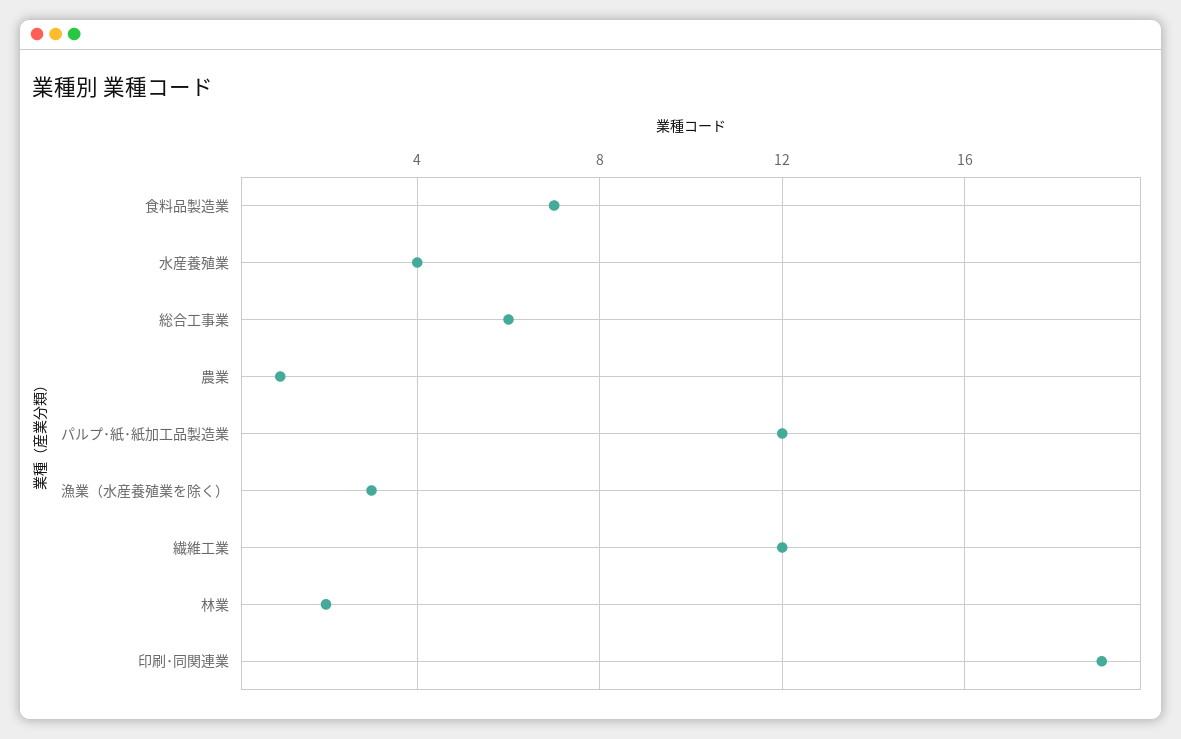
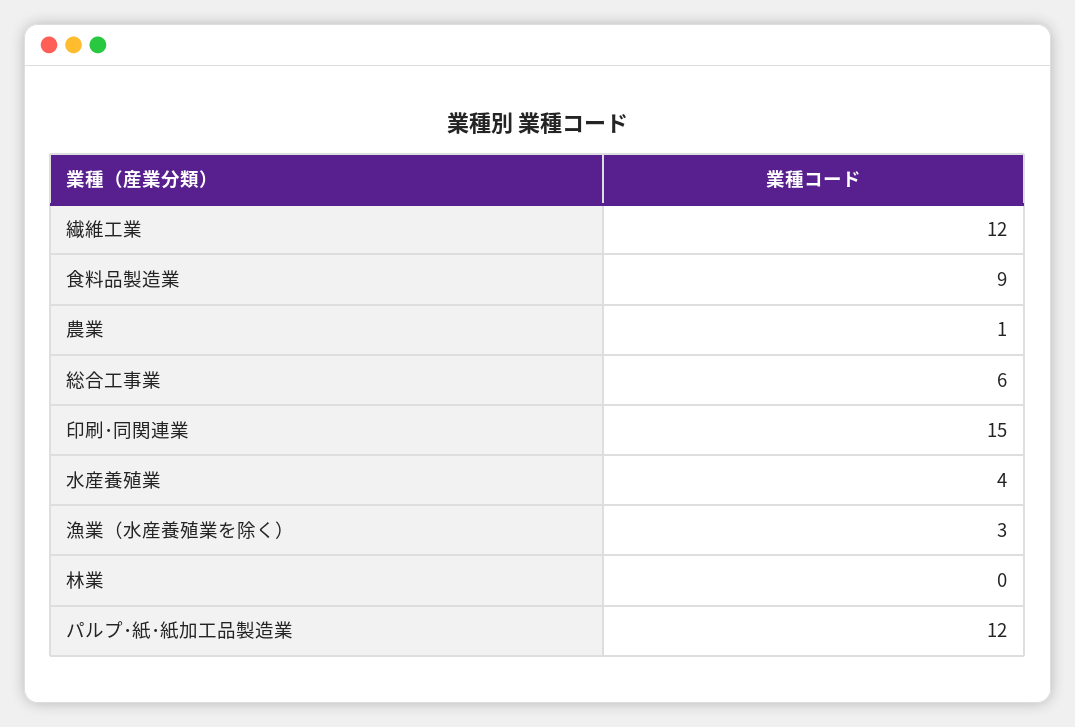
食料品製造業: 7 -> 9
林業: 2 -> 0
印刷･同関連業: 19 -> 15

